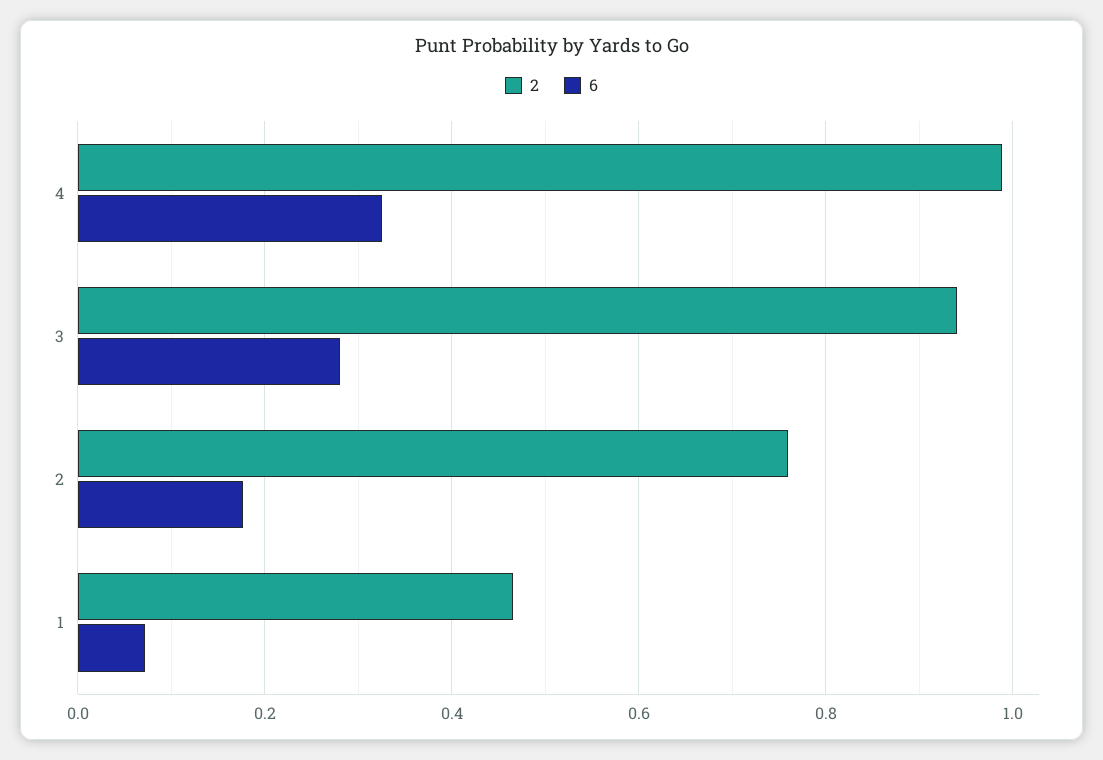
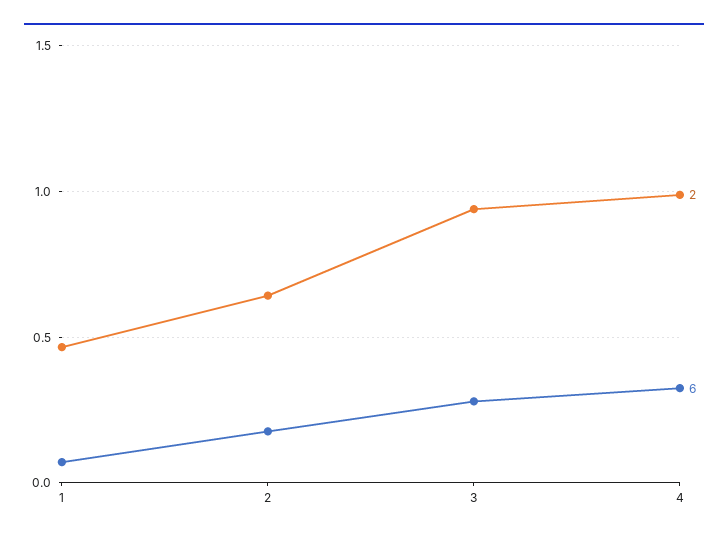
2, 2: 0.76 -> 0.65

